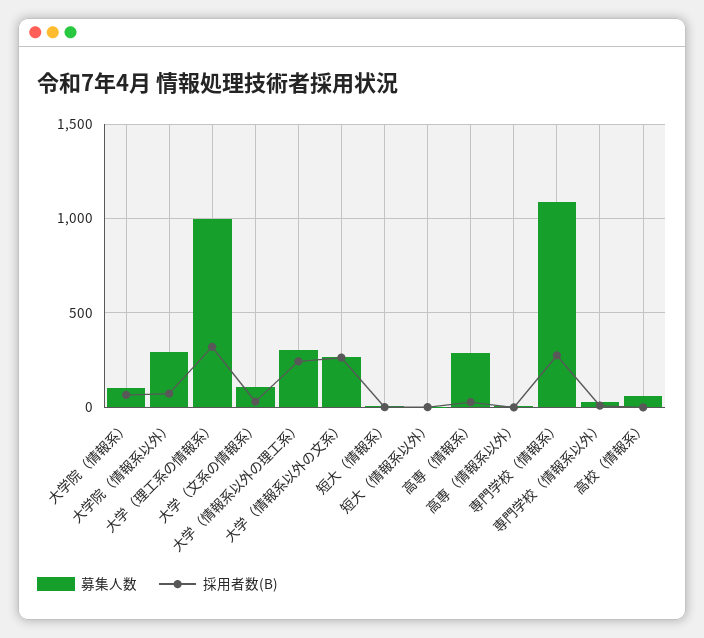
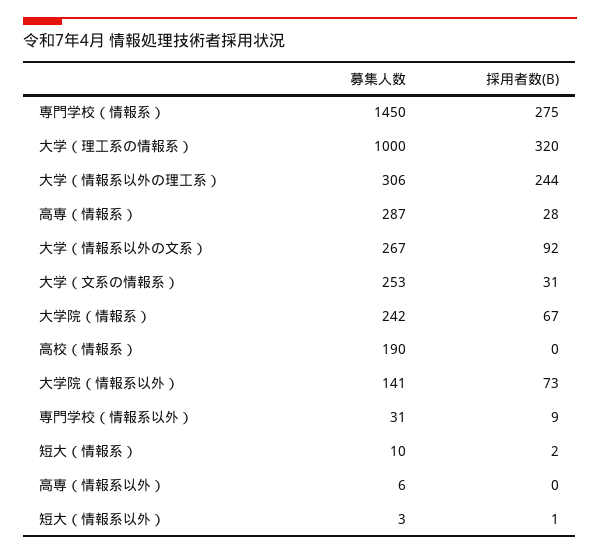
募集人数, 大学院（情報系）: 100 -> 242
募集人数, 大学院（情報系以外）: 300 -> 141
募集人数, 大学（文系の情報系）: 100 -> 253
採用者数(B), 大学（情報系以外の文系）: 250 -> 92
募集人数, 専門学校（情報系）: 1100 -> 1450
募集人数, 高校（情報系）: 50 -> 190

